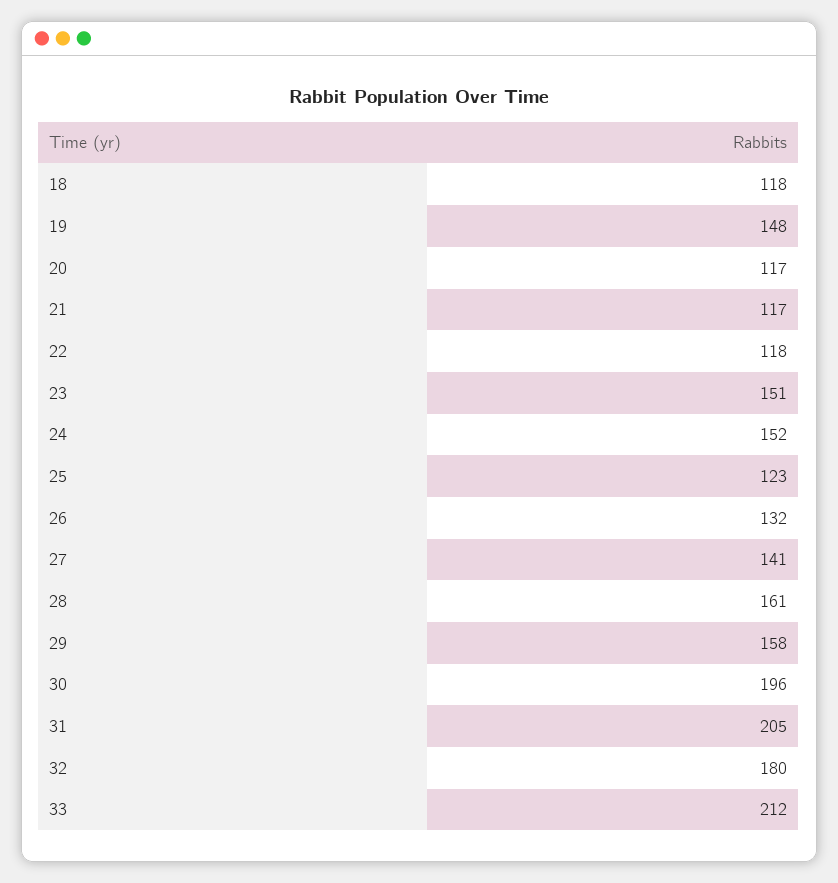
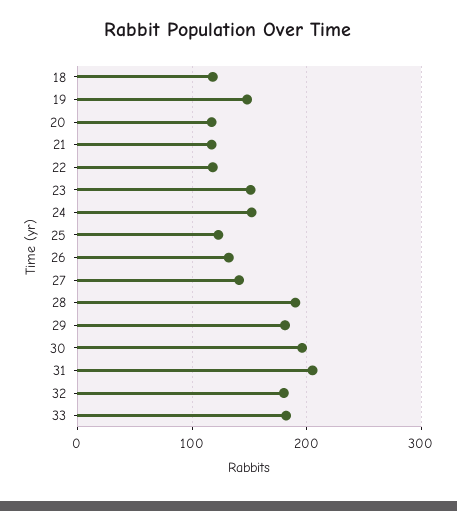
28: 161 -> 190
29: 158 -> 180
33: 212 -> 180

